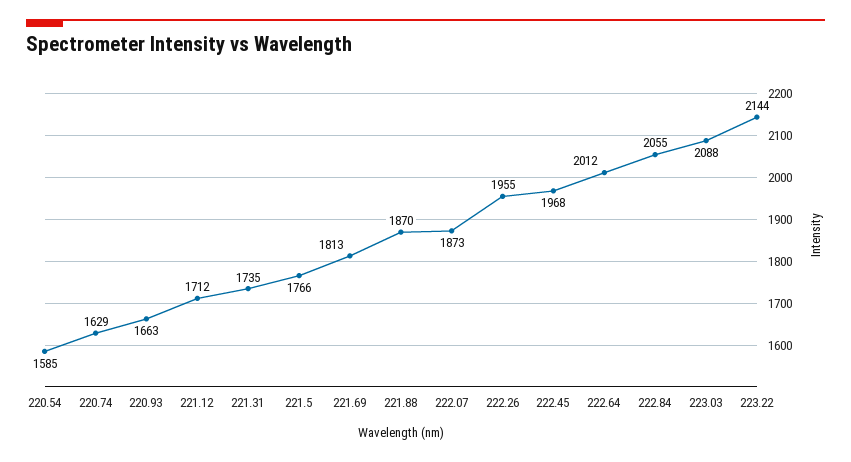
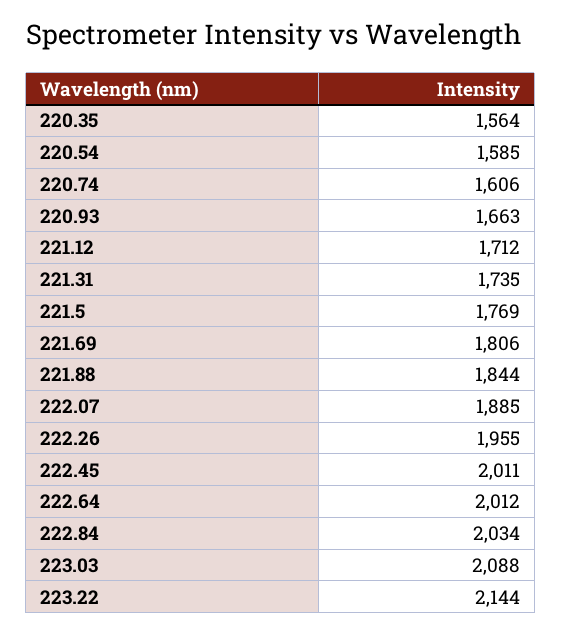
220.74: 1629 -> 1606
221.5: 1766 -> 1769
221.69: 1813 -> 1806
221.88: 1870 -> 1844
222.07: 1873 -> 1885
222.45: 1968 -> 2011
222.84: 2055 -> 2034
220.35: none -> 1564

